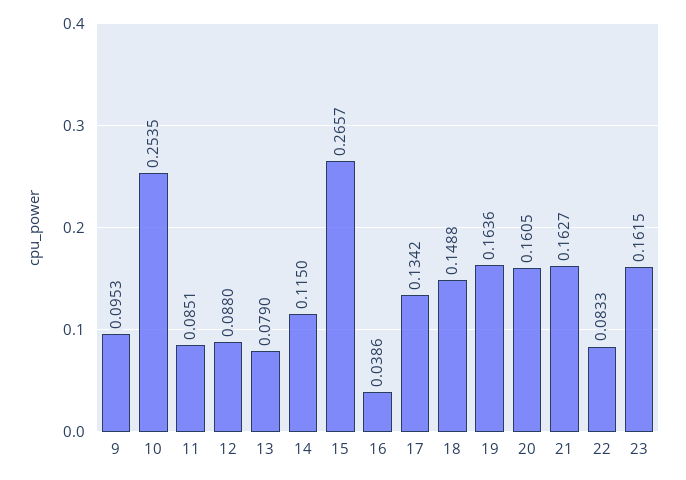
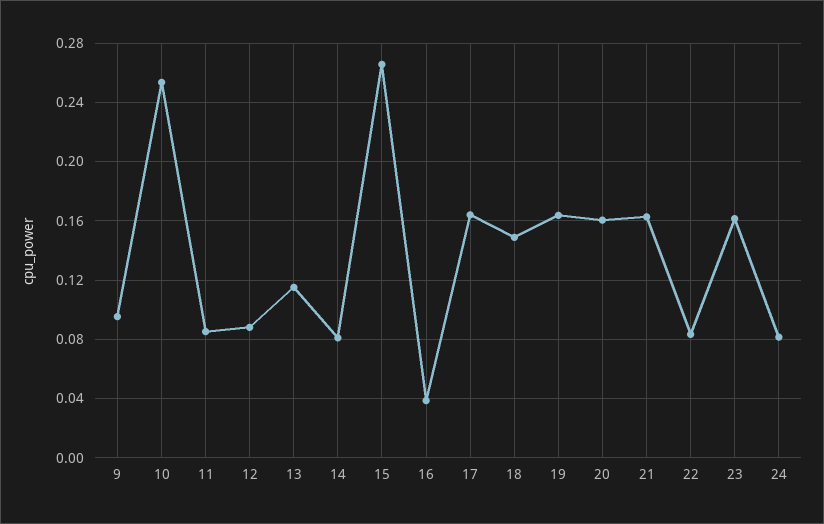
13: 0.079 -> 0.115
14: 0.115 -> 0.08
17: 0.1342 -> 0.165
24: none -> 0.08

